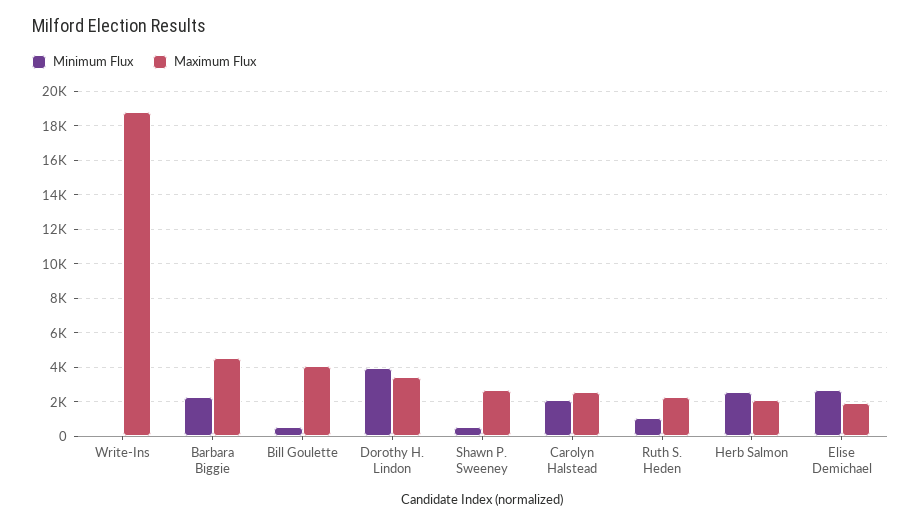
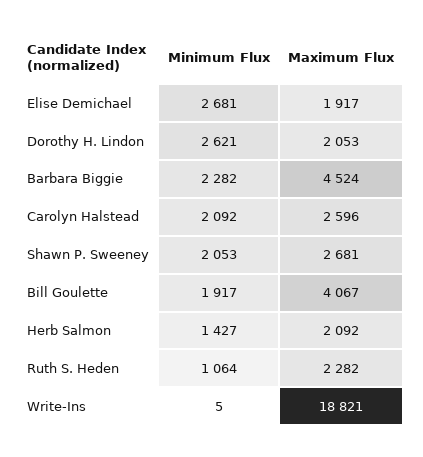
Minimum Flux, Bill Goulette: 500 -> 1917
Minimum Flux, Dorothy H. Lindon: 4000 -> 2621
Maximum Flux, Dorothy H. Lindon: 3500 -> 2053
Minimum Flux, Shawn P. Sweeney: 500 -> 2053
Minimum Flux, Herb Salmon: 2500 -> 1427

